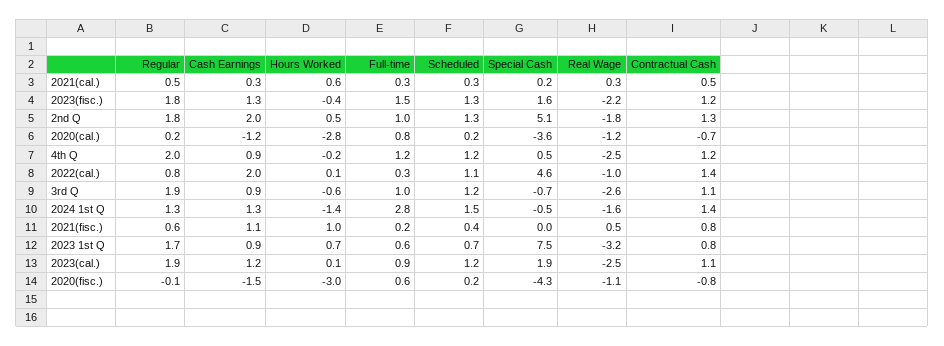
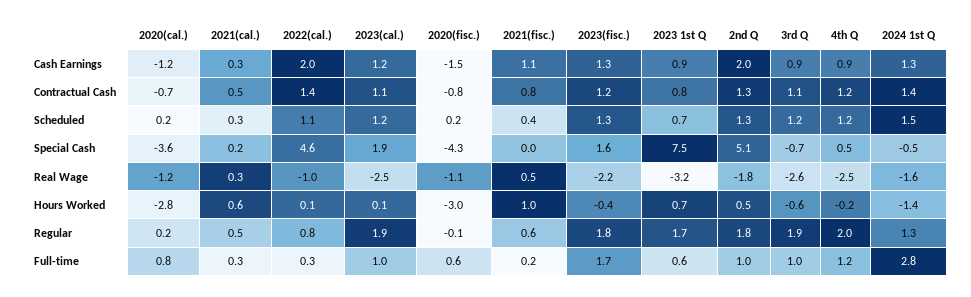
Full-time, 2023(fisc.): 1.5 -> 1.7
Full-time, 2023(cal.): 0.9 -> 1

